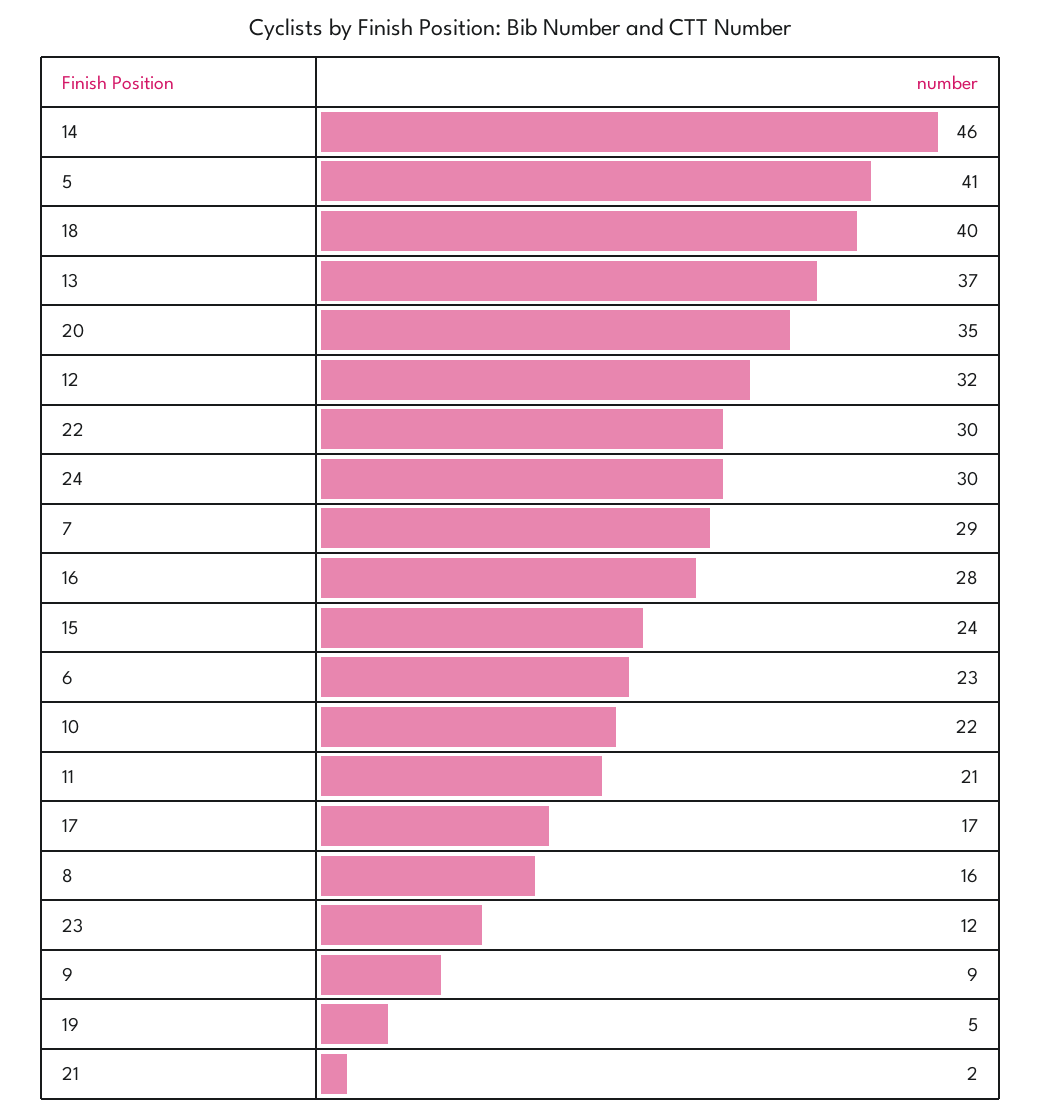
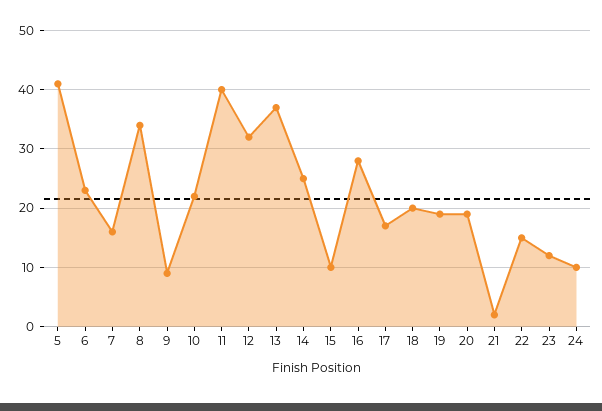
14: 46 -> 25
18: 40 -> 20
20: 35 -> 20
22: 30 -> 15
24: 30 -> 10
7: 29 -> 15
15: 24 -> 10
11: 21 -> 40
8: 16 -> 35
19: 5 -> 20

